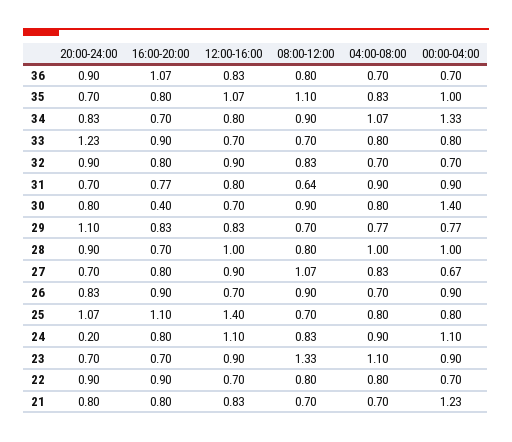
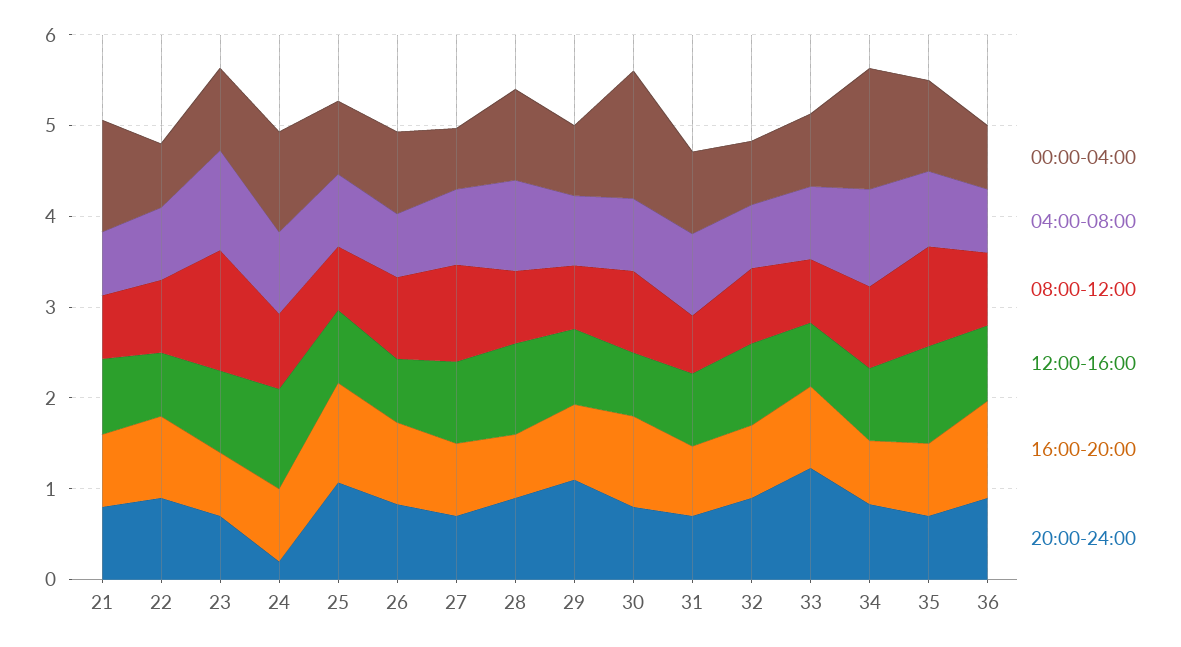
16:00-20:00, 30: 0.4 -> 1
12:00-16:00, 25: 1.4 -> 0.8

